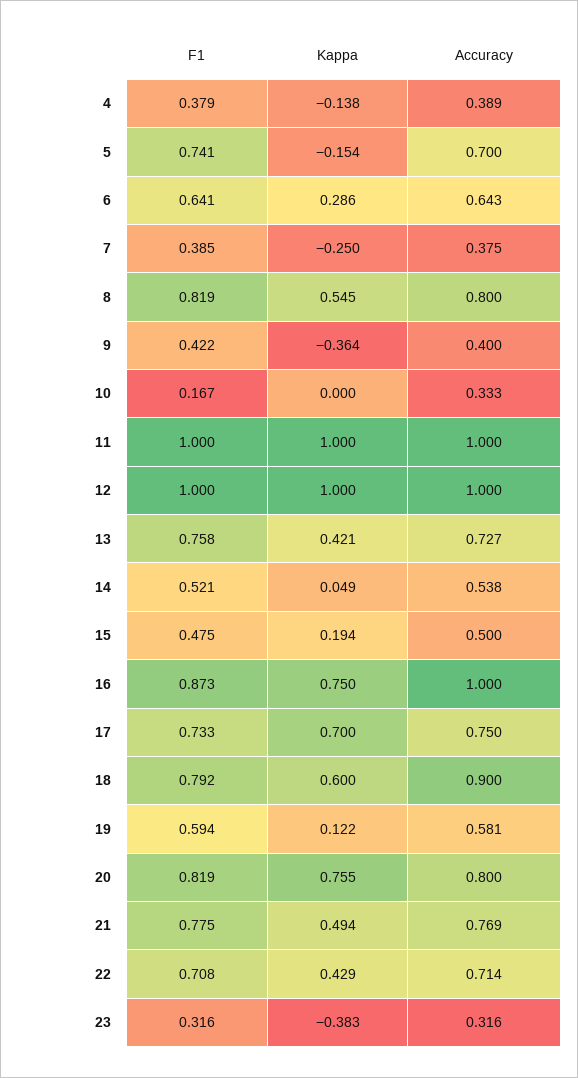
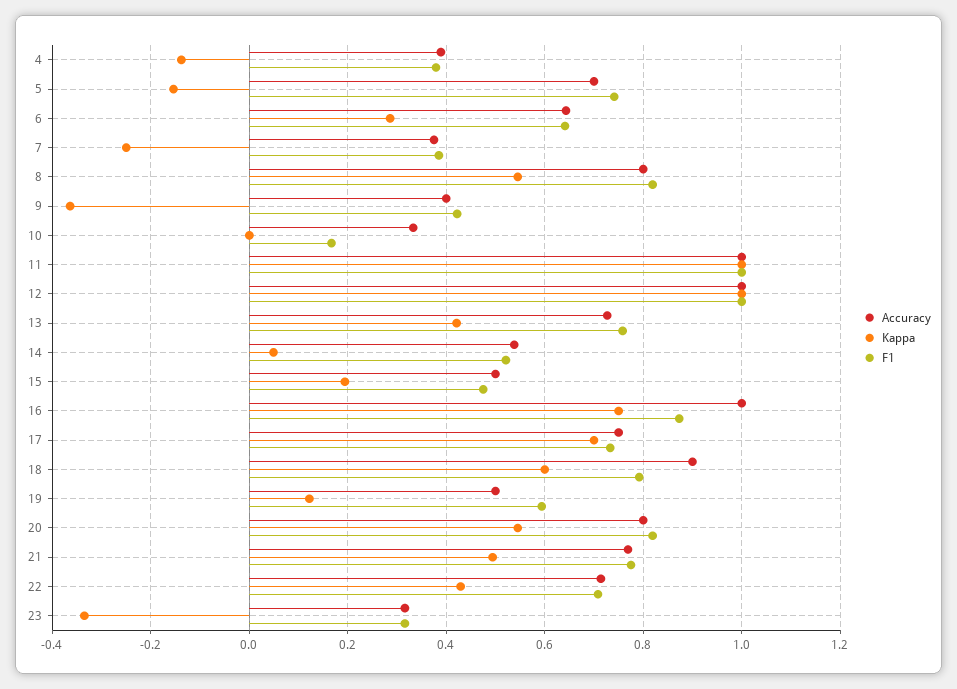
Accuracy, 19: 0.581 -> 0.5
Kappa, 20: 0.755 -> 0.54
Kappa, 23: -0.383 -> -0.34

